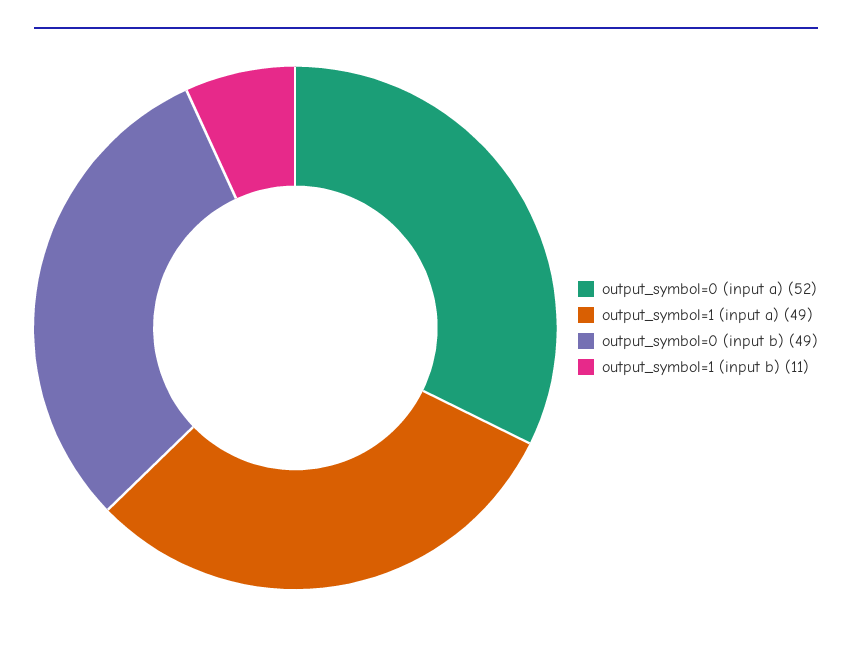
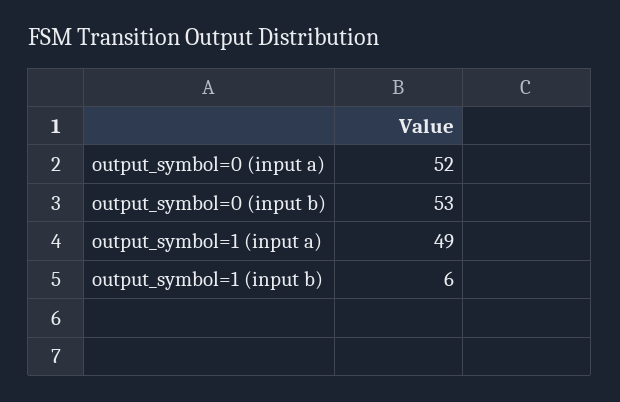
output_symbol=0 (input b): 49 -> 53
output_symbol=1 (input b): 11 -> 6

